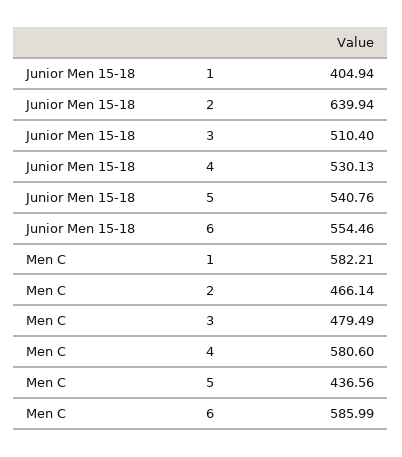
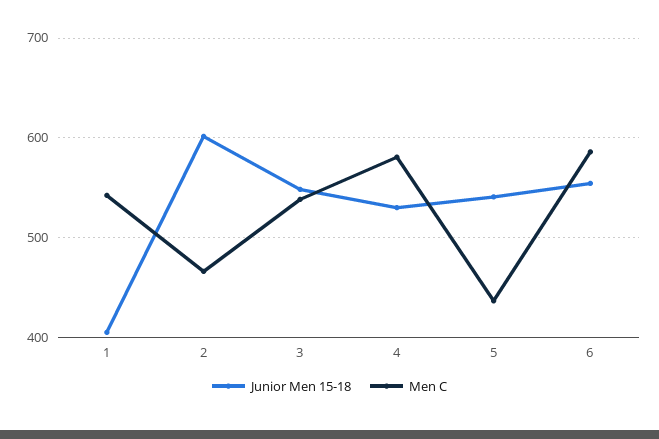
Junior Men 15-18, 2: 639.94 -> 600
Junior Men 15-18, 3: 510.4 -> 550
Men C, 1: 582.21 -> 540
Men C, 3: 479.49 -> 540

